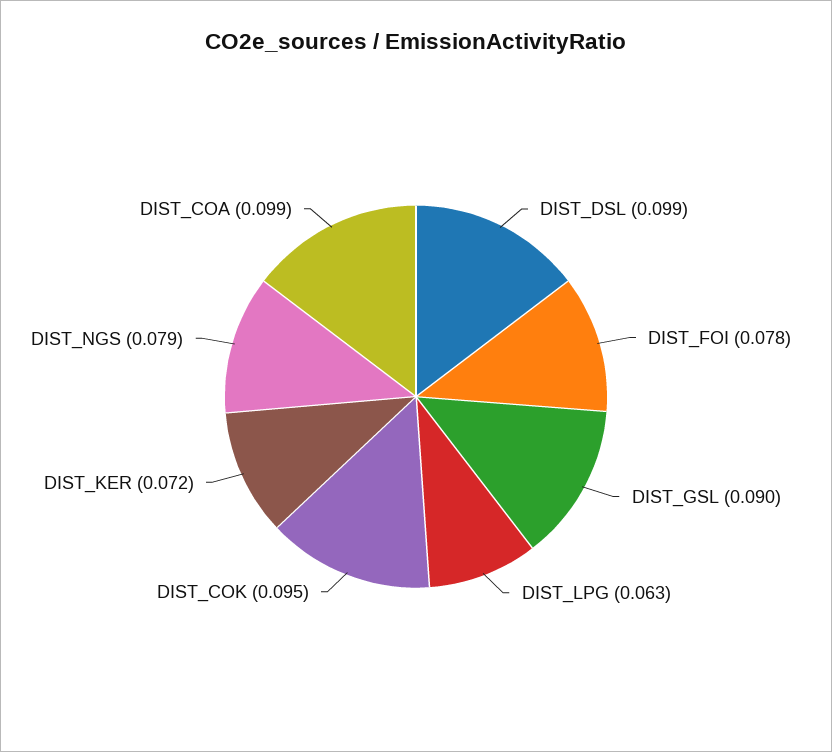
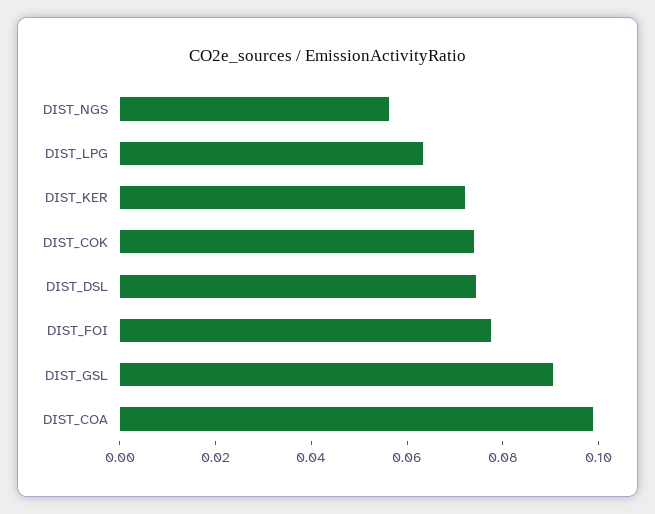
DIST_DSL: 0.099 -> 0.075
DIST_COK: 0.095 -> 0.075
DIST_NGS: 0.079 -> 0.055

